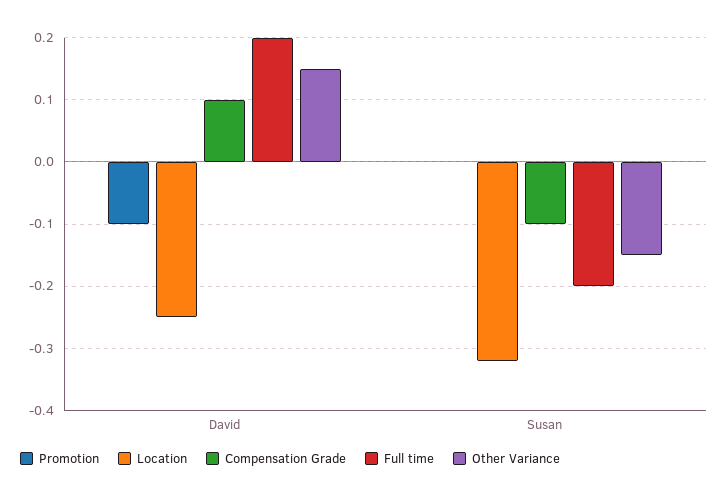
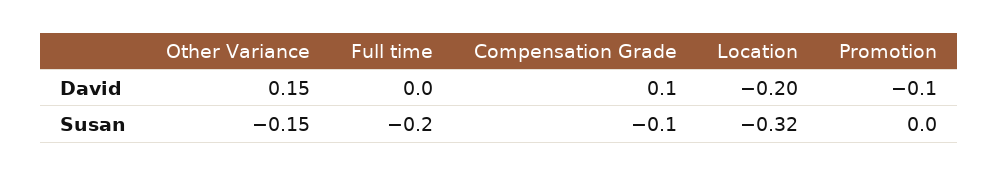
Location, David: -0.25 -> -0.2
Full time, David: 0.2 -> 0

